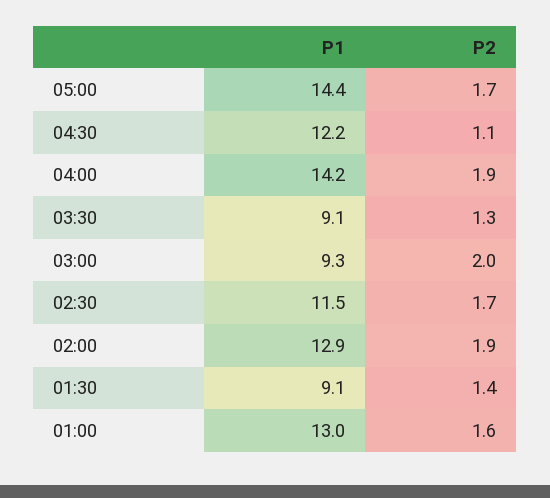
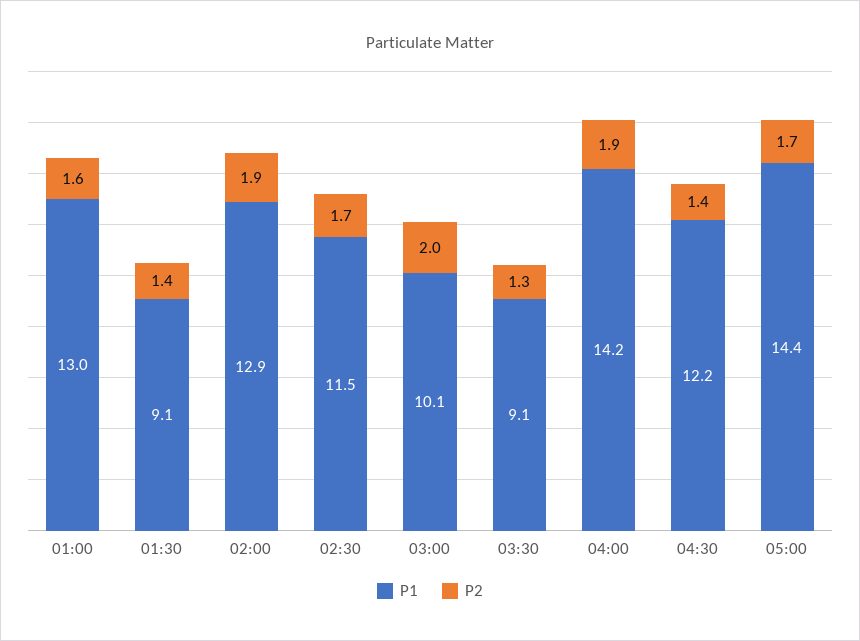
P2, 04:30: 1.1 -> 1.4
P1, 03:00: 9.3 -> 10.1

